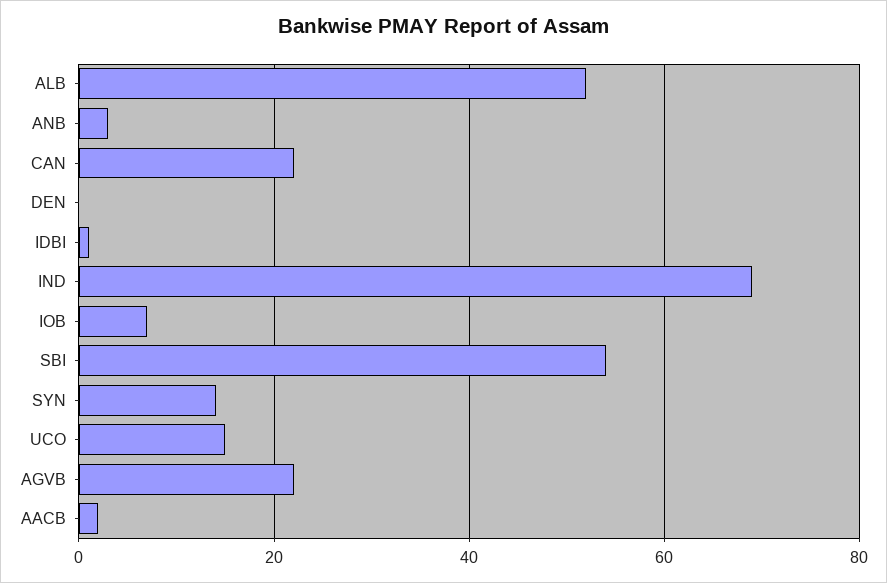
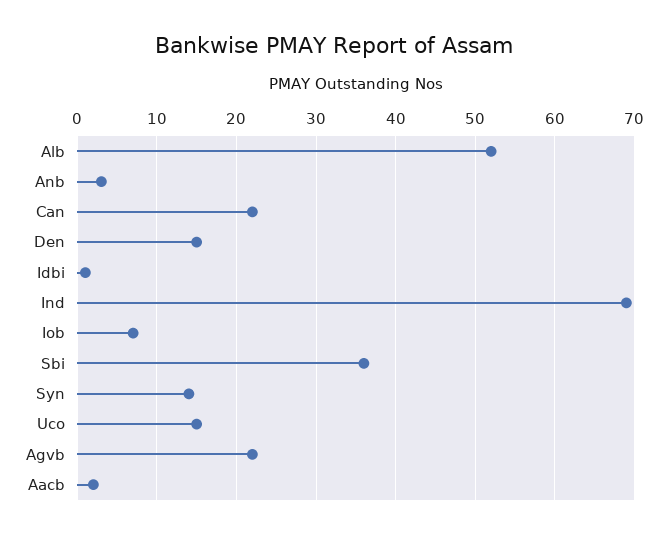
DEN: 0 -> 15
SBI: 55 -> 36

